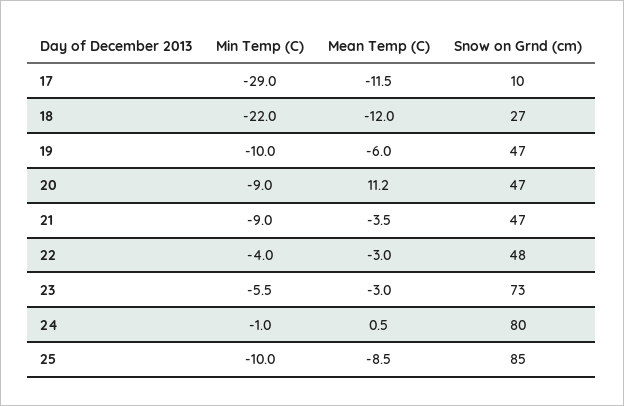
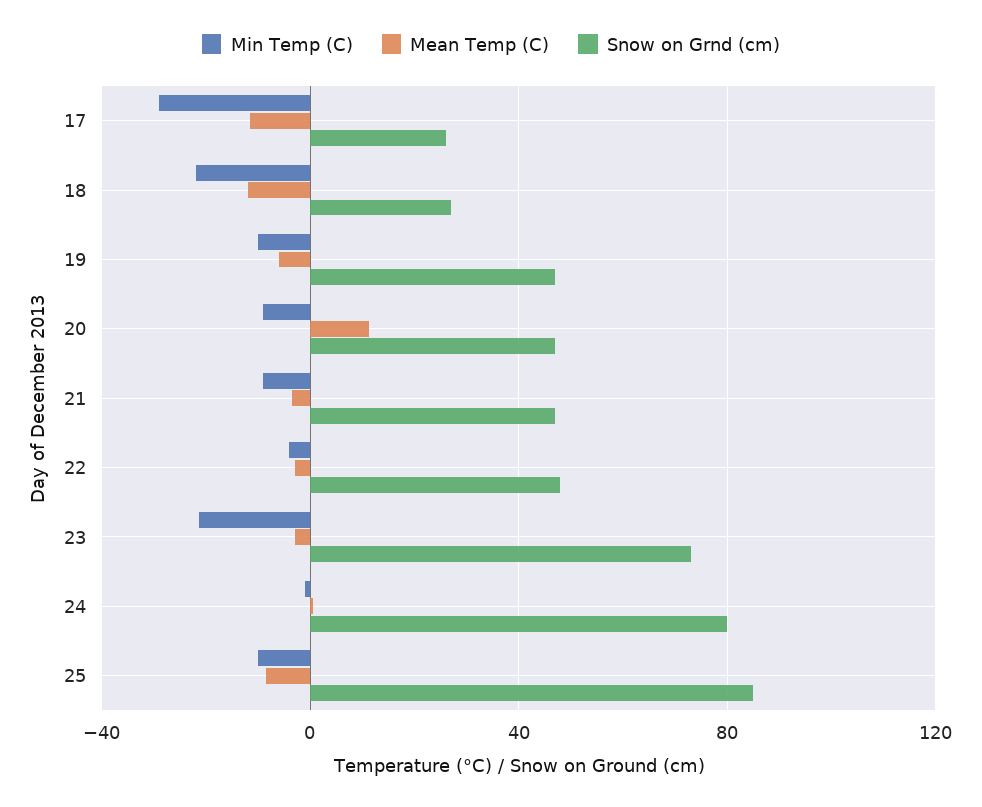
Snow on Grnd (cm), 17: 10 -> 25
Min Temp (C), 23: -5.5 -> -20

